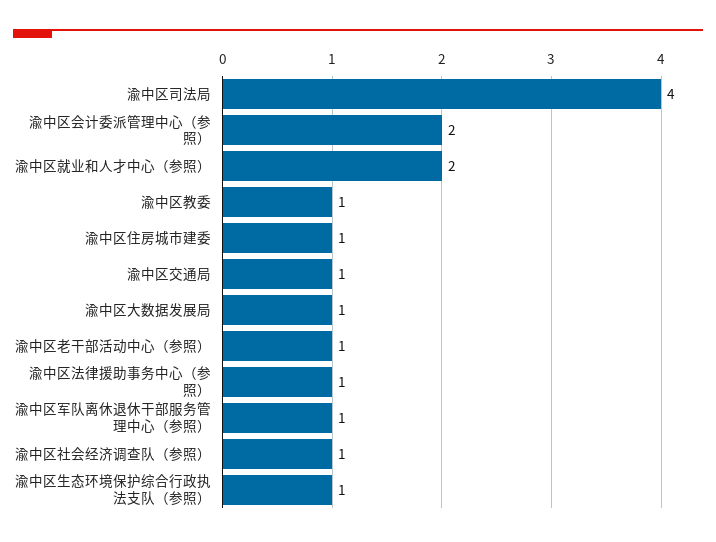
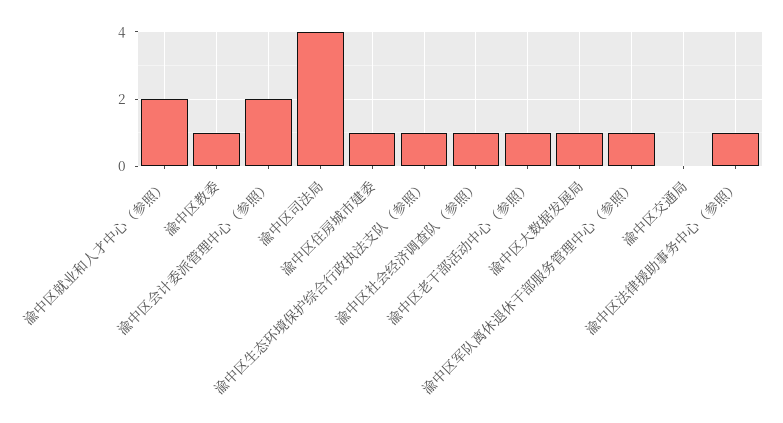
渝中区交通局: 1 -> 0

